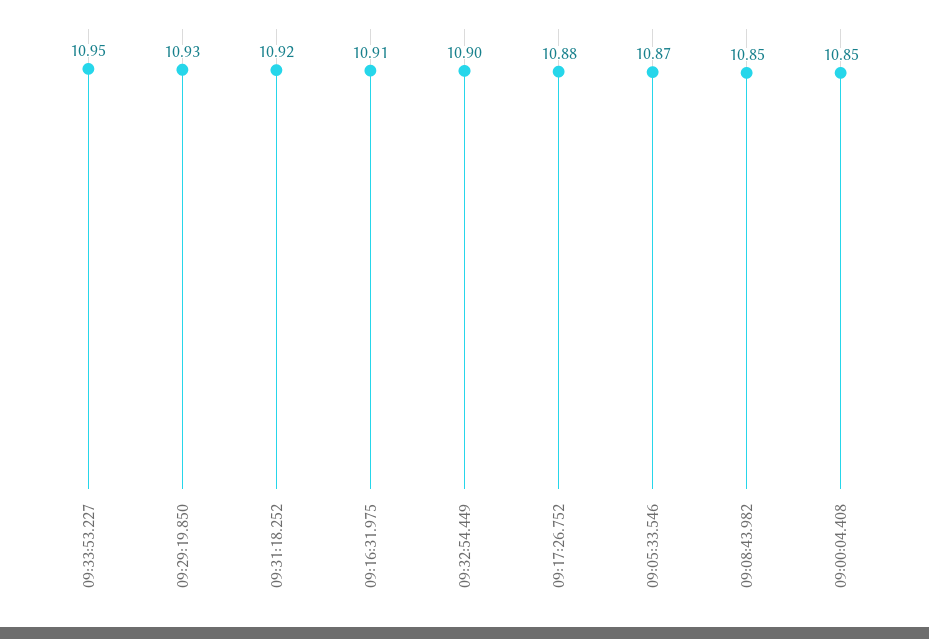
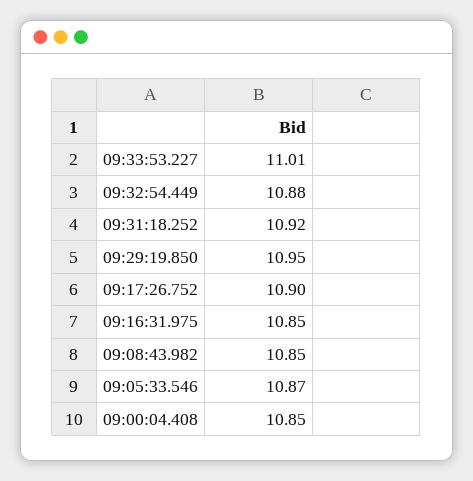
09:33:53.227: 10.95 -> 11.01
09:29:19.850: 10.93 -> 10.95
09:16:31.975: 10.91 -> 10.85
09:32:54.449: 10.9 -> 10.88
09:17:26.752: 10.88 -> 10.9

